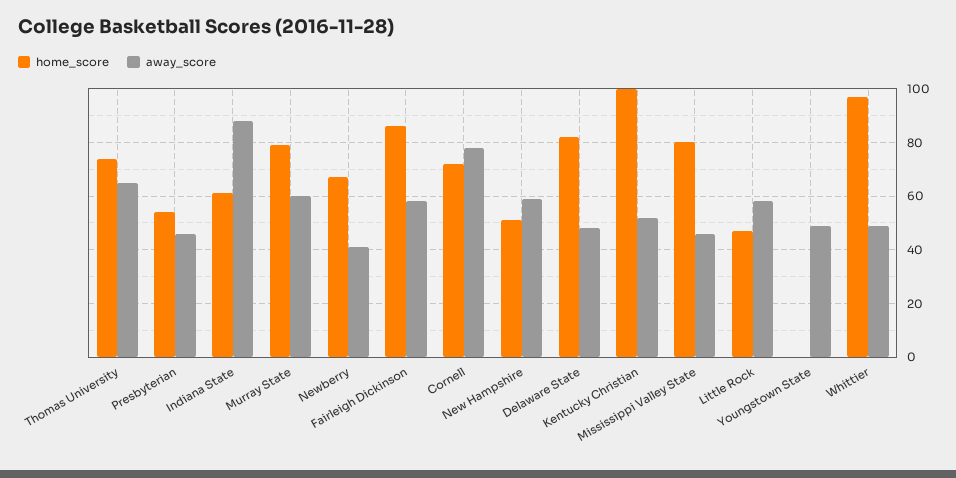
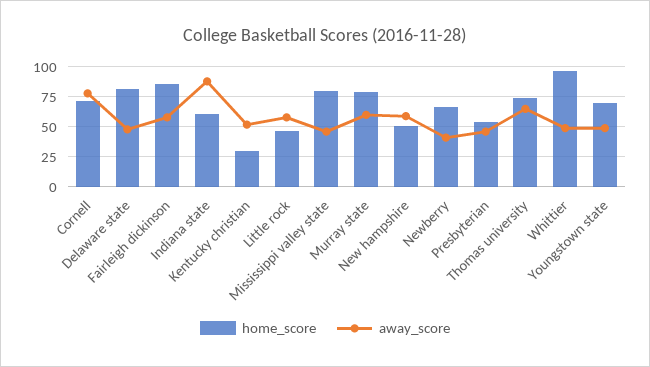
home_score, Kentucky Christian: 100 -> 25
home_score, Youngstown State: 0 -> 75

